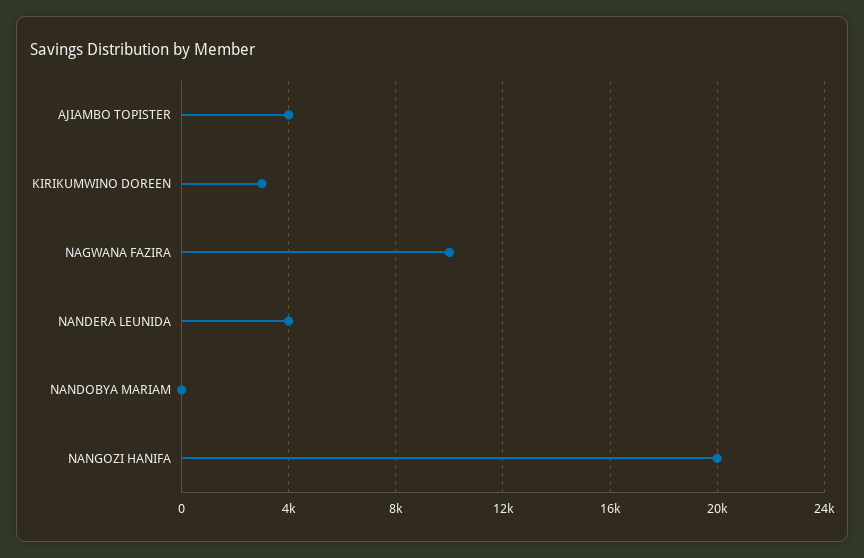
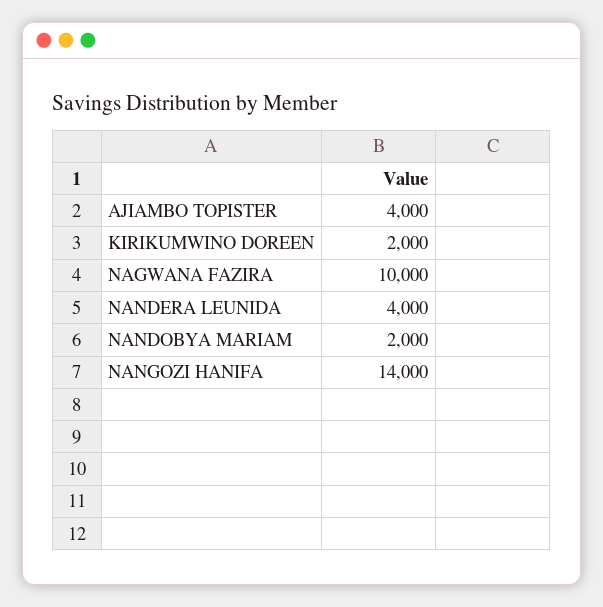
KIRIKUMWINO DOREEN: 3000 -> 2000
NANDOBYA MARIAM: 0 -> 2000
NANGOZI HANIFA: 20000 -> 14000

